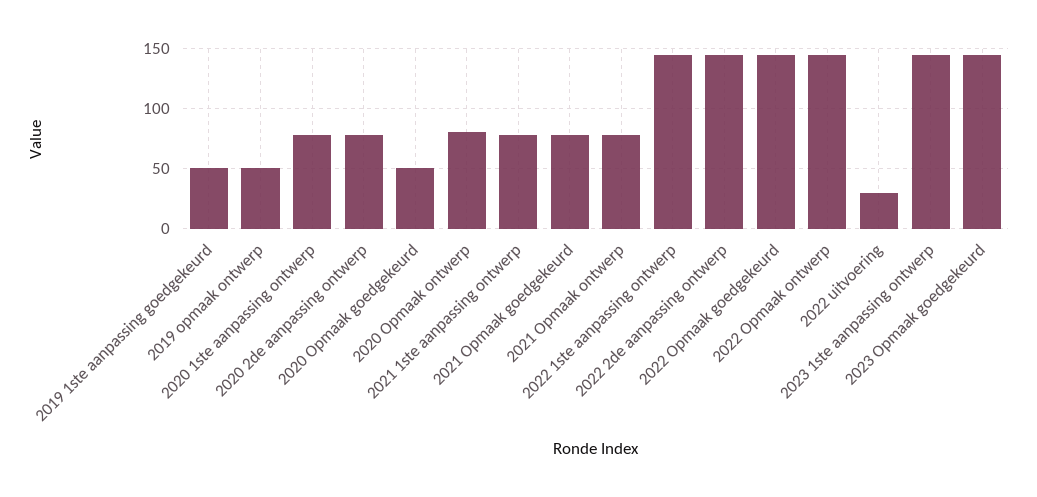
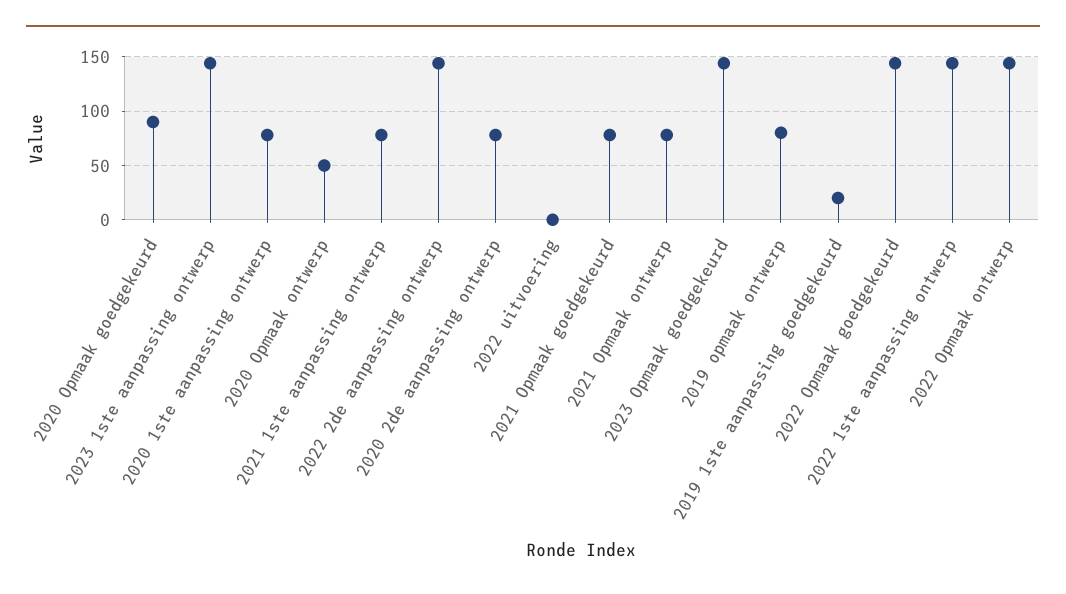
2019 1ste aanpassing goedgekeurd: 50 -> 20
2019 opmaak ontwerp: 50 -> 80
2020 Opmaak goedgekeurd: 50 -> 90
2020 Opmaak ontwerp: 80 -> 50
2022 uitvoering: 30 -> 0

